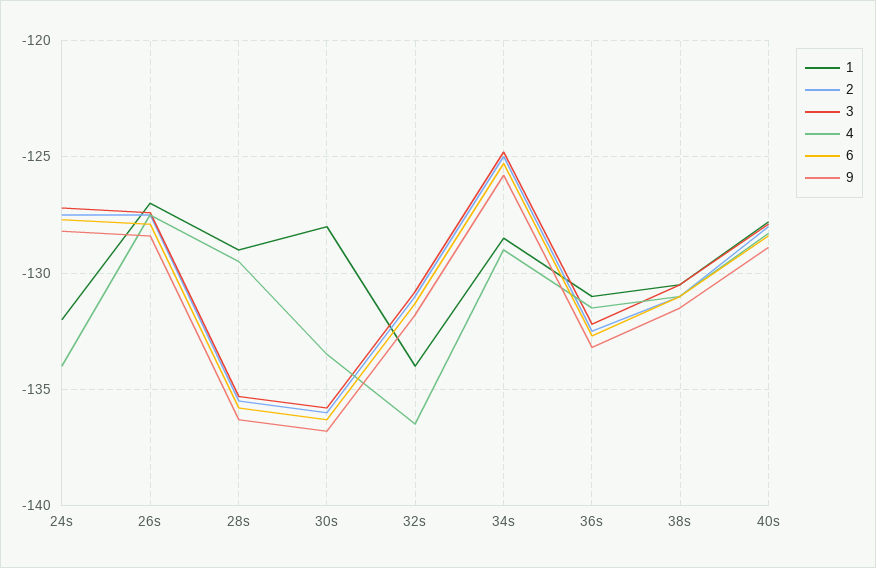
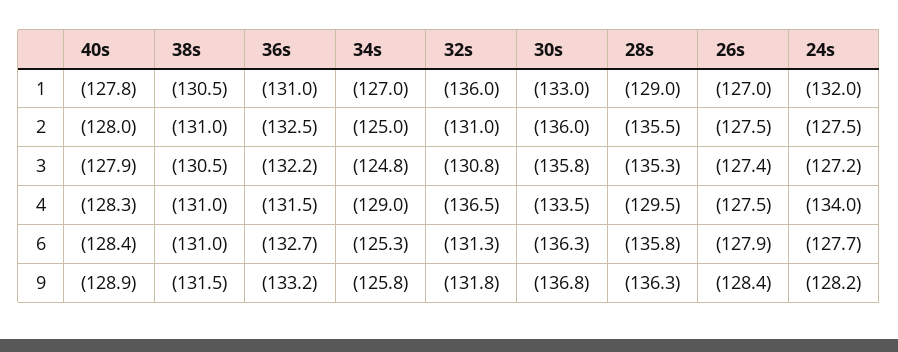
1, 30s: -128 -> -133
1, 32s: -134 -> -136
1, 34s: -128.5 -> -127

